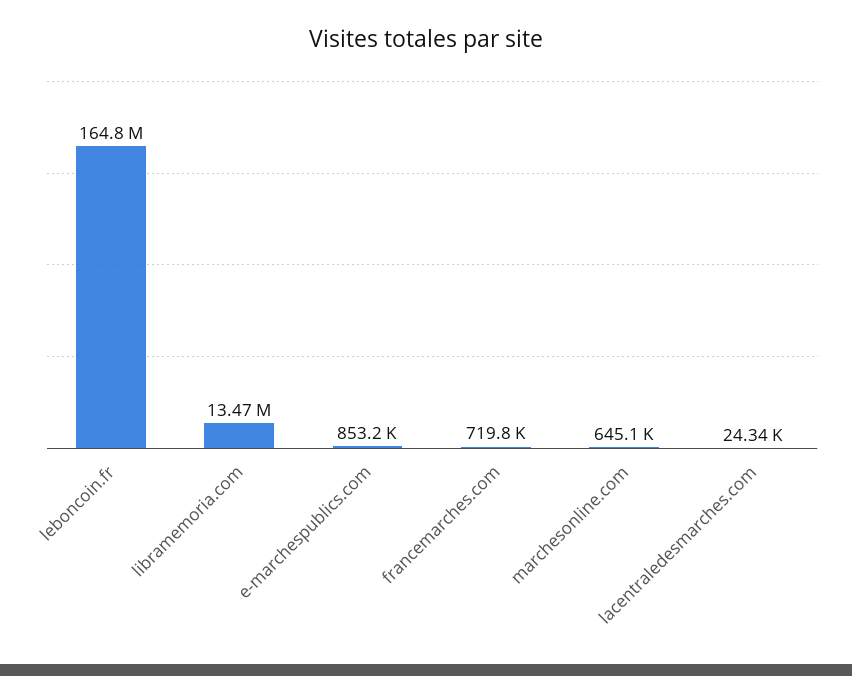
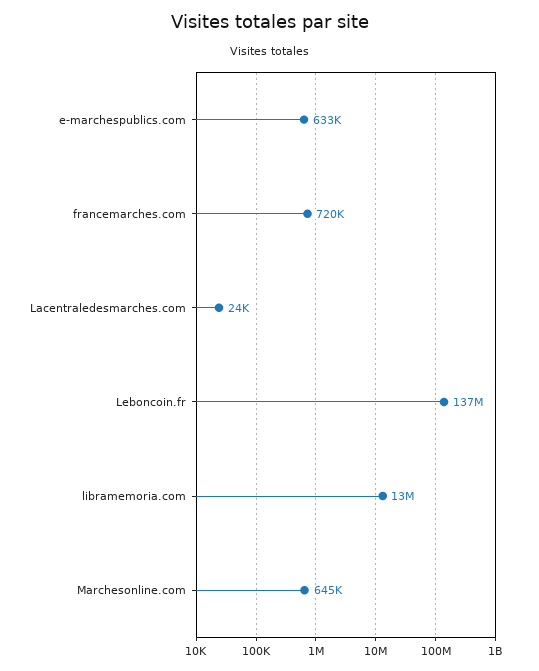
leboncoin.fr: 164800000 -> 137000000
e-marchespublics.com: 853200 -> 633000

